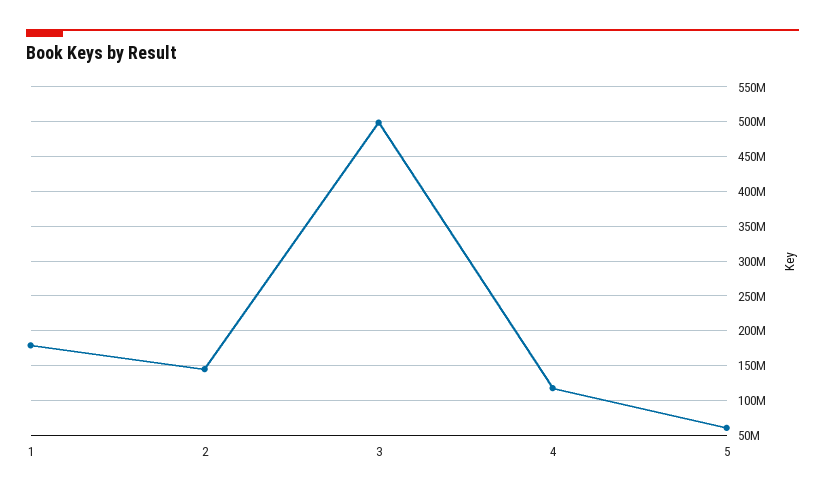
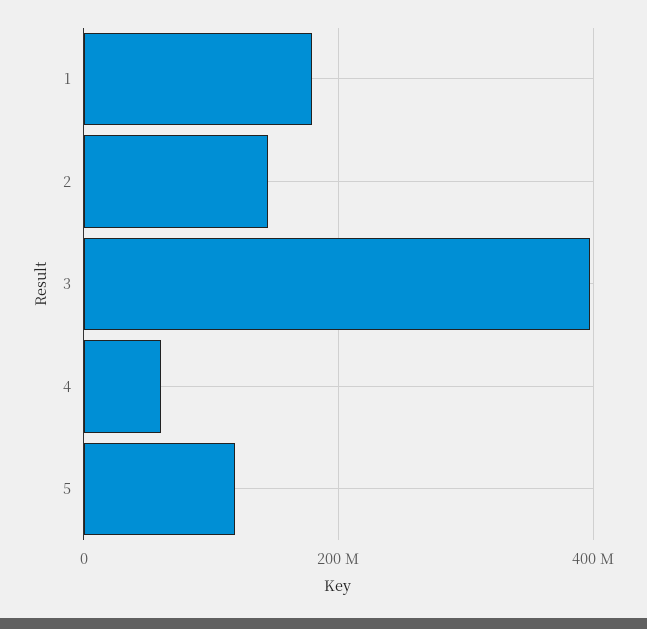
3: 500000000 -> 400000000
4: 120000000 -> 60000000
5: 60000000 -> 120000000

